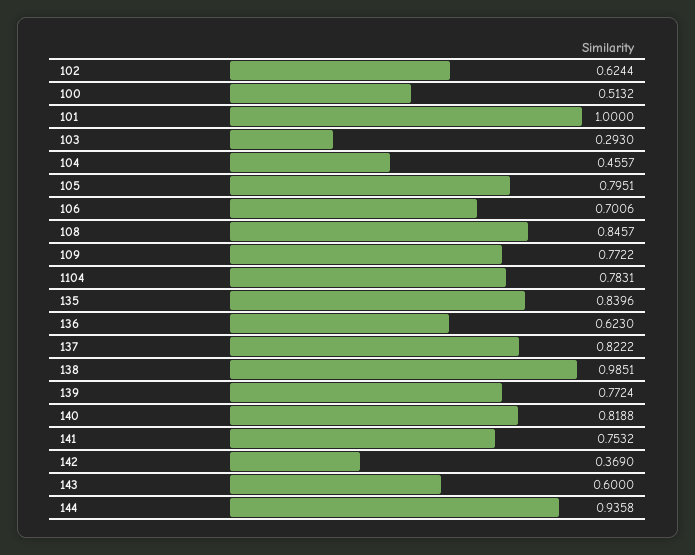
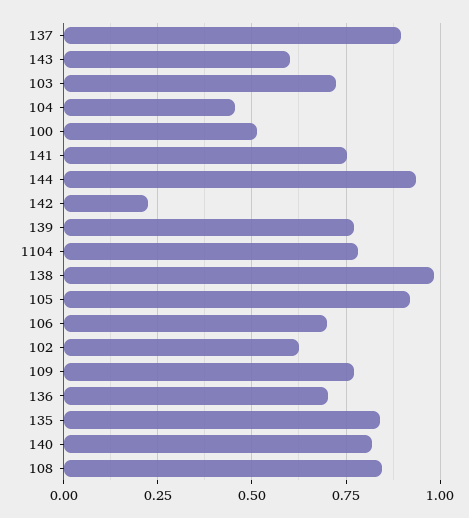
101: 1 -> none
103: 0.293 -> 0.725
105: 0.7951 -> 0.925
136: 0.623 -> 0.7
137: 0.8222 -> 0.9
142: 0.369 -> 0.225

